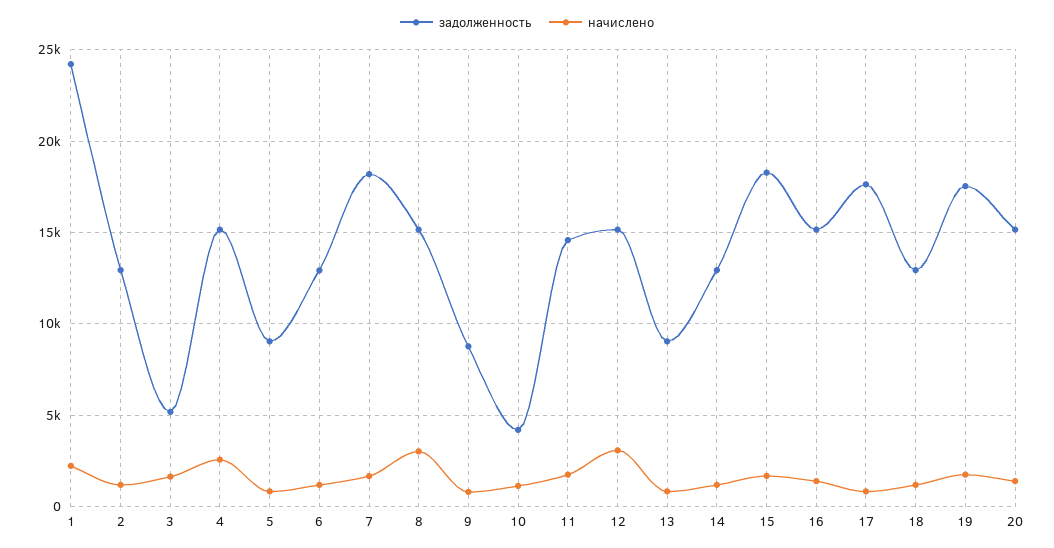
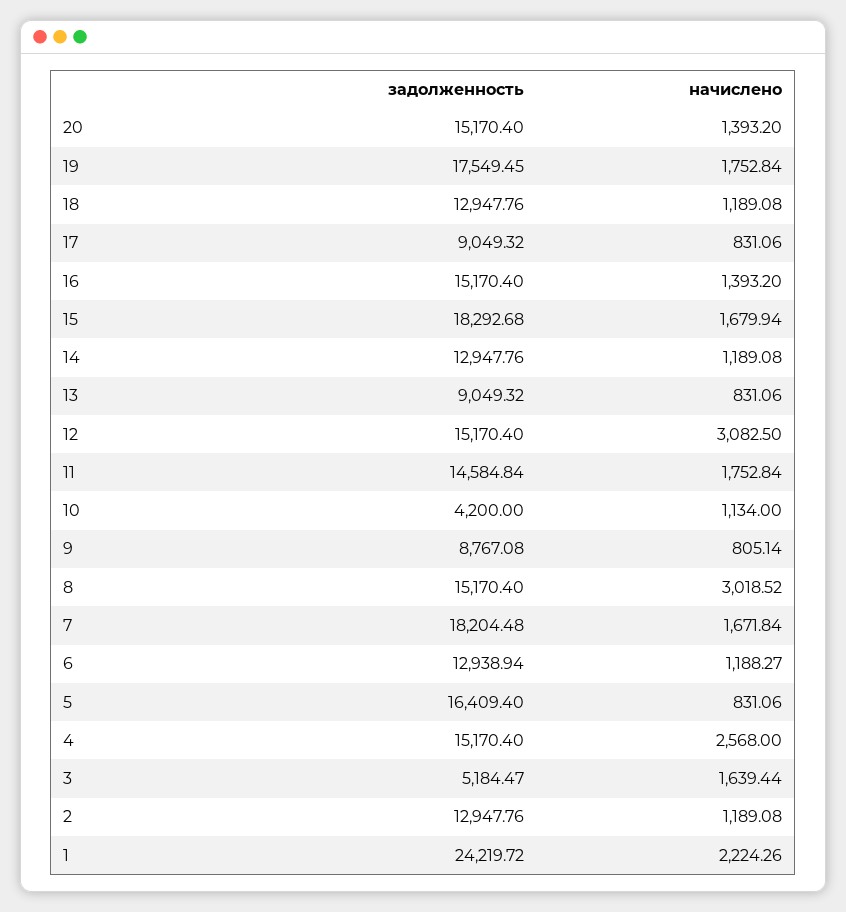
задолженность, 5: 9000 -> 16409.4
задолженность, 17: 17500 -> 9049.32

